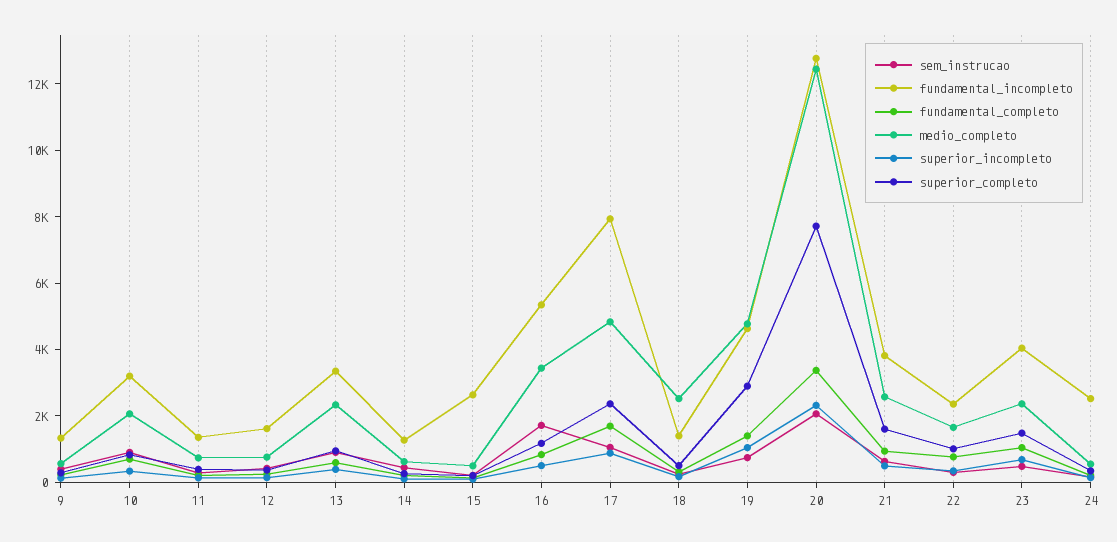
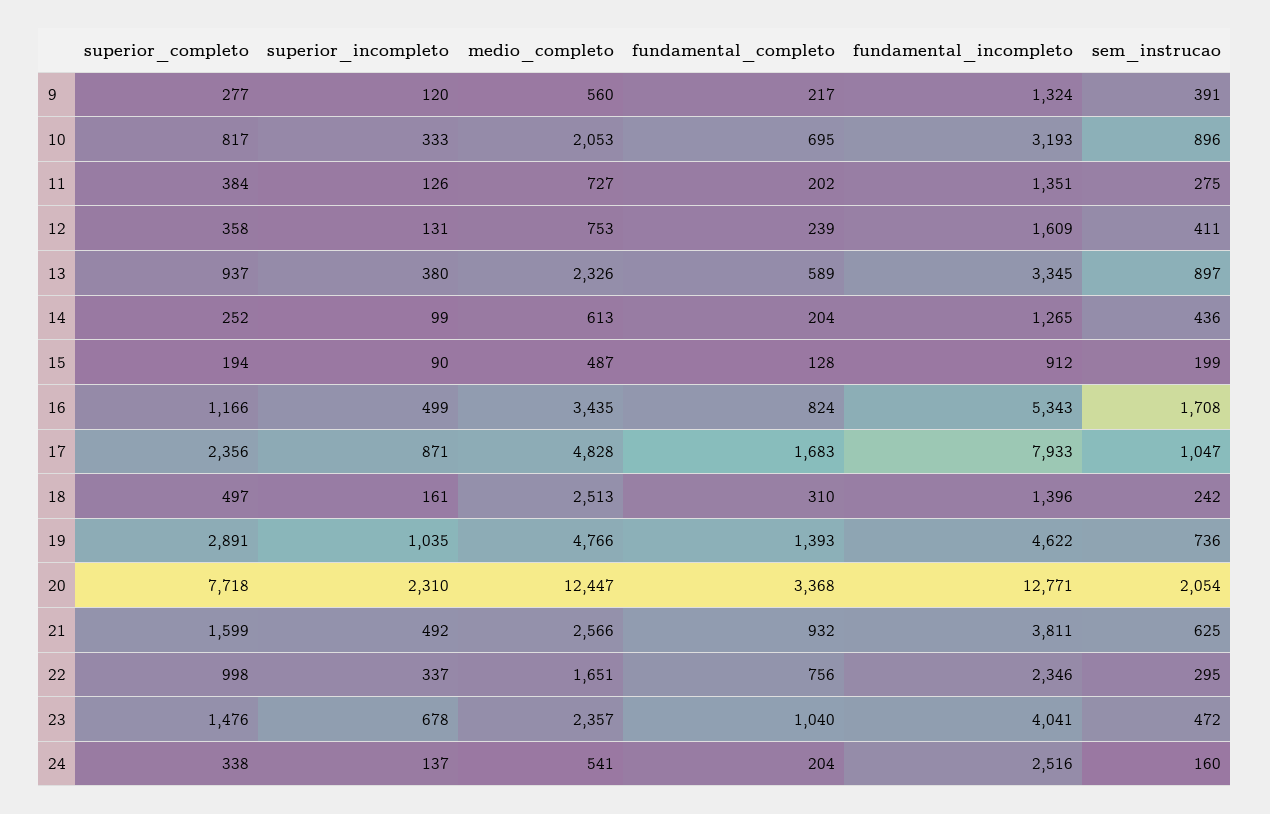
fundamental_incompleto, 15: 2500 -> 912

